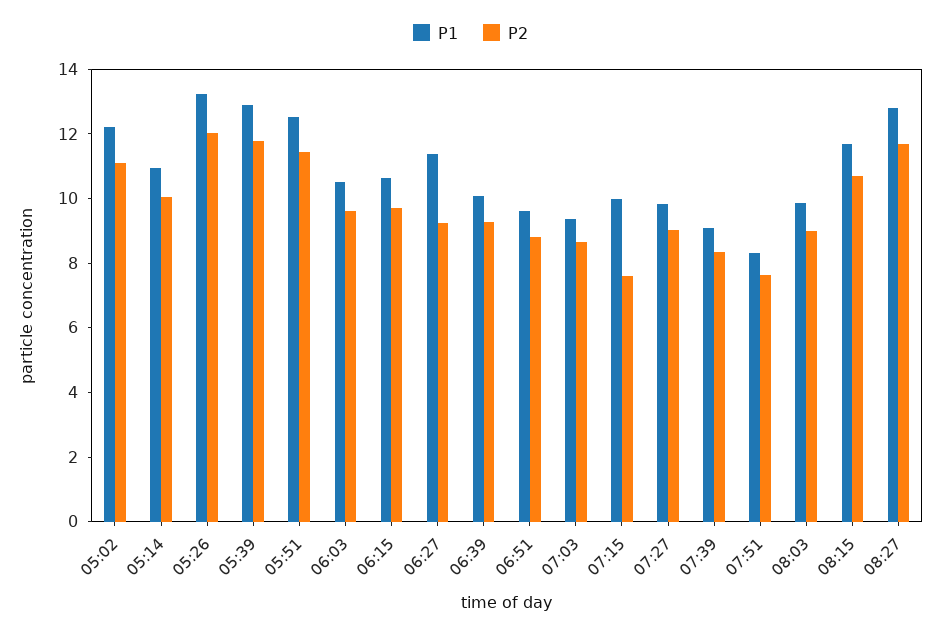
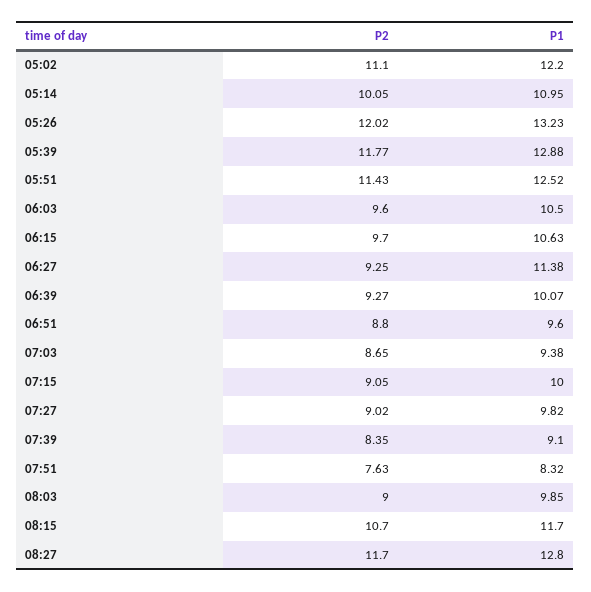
P2, 07:15: 7.5 -> 9.05

